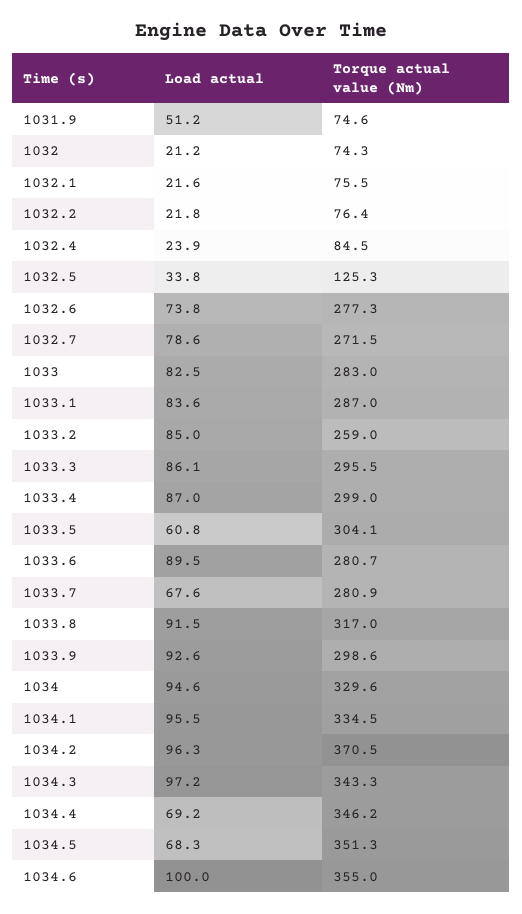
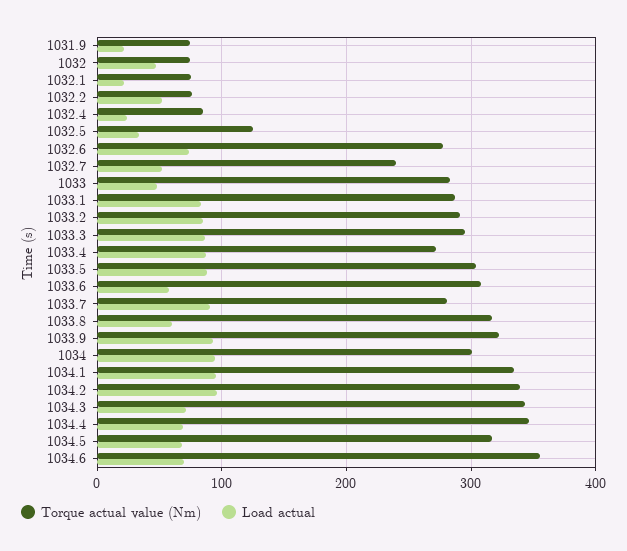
Load actual, 1031.9: 51.2 -> 20
Load actual, 1032: 21.2 -> 50
Load actual, 1032.2: 21.8 -> 50
Load actual, 1032.7: 78.6 -> 50
Torque actual value (Nm), 1032.7: 271.5 -> 240
Load actual, 1033: 82.5 -> 50
Torque actual value (Nm), 1033.2: 259 -> 290
Torque actual value (Nm), 1033.4: 299 -> 270
Load actual, 1033.5: 60.8 -> 90
Load actual, 1033.6: 89.5 -> 60
Torque actual value (Nm), 1033.6: 280.7 -> 310
Load actual, 1033.7: 67.6 -> 90
Load actual, 1033.8: 91.5 -> 60
Torque actual value (Nm), 1033.9: 298.6 -> 320
Torque actual value (Nm), 1034: 329.6 -> 300
Torque actual value (Nm), 1034.2: 370.5 -> 340
Load actual, 1034.3: 97.2 -> 70
Torque actual value (Nm), 1034.5: 351.3 -> 320
Load actual, 1034.6: 100 -> 70

